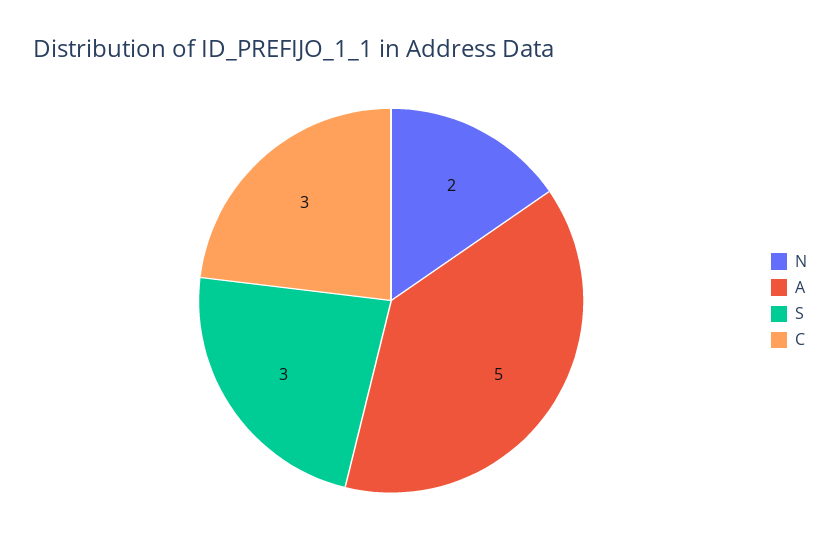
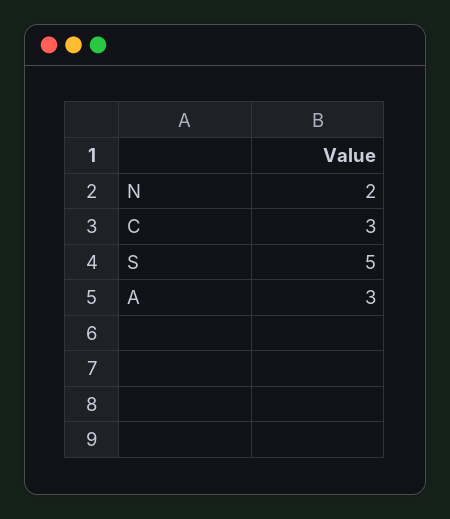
A: 5 -> 3
S: 3 -> 5

